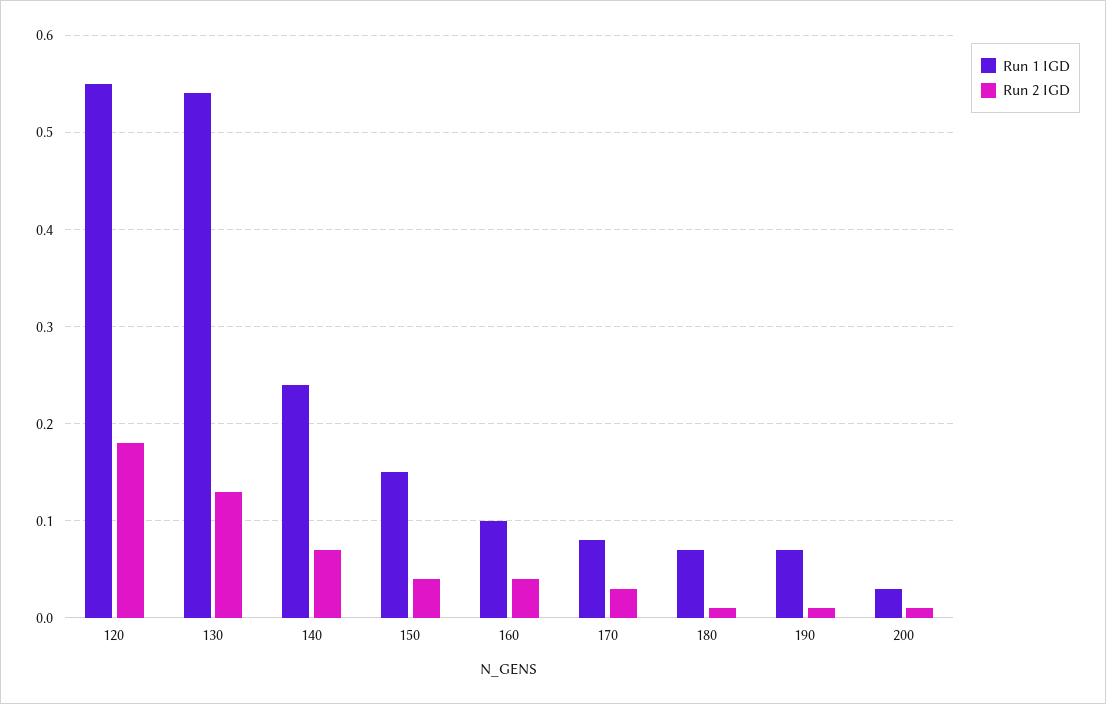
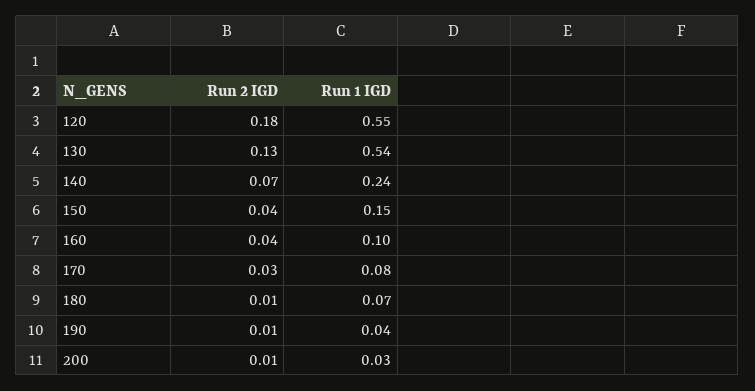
Run 1 IGD, 190: 0.07 -> 0.04

